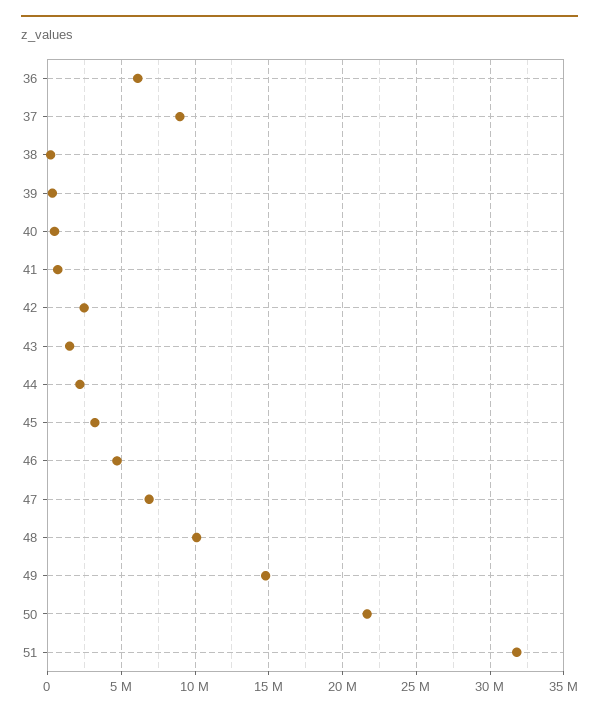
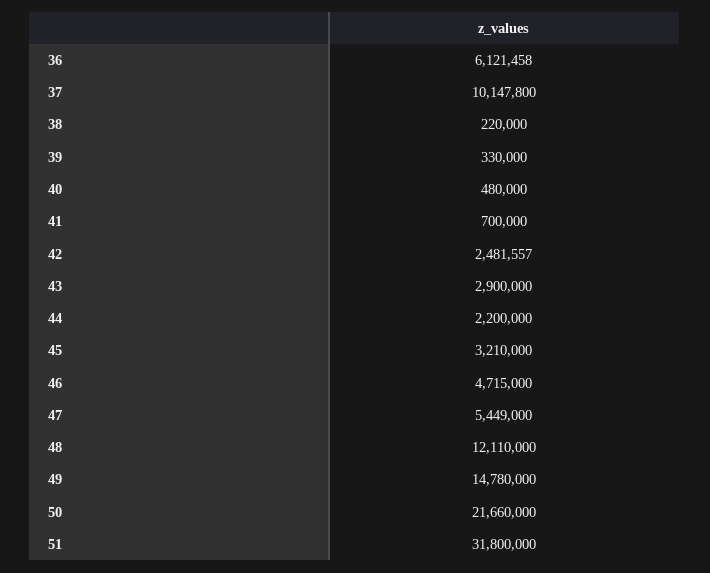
37: 9000000 -> 10147800
43: 1500000 -> 2900000
47: 7000000 -> 5449000
48: 10000000 -> 12110000

